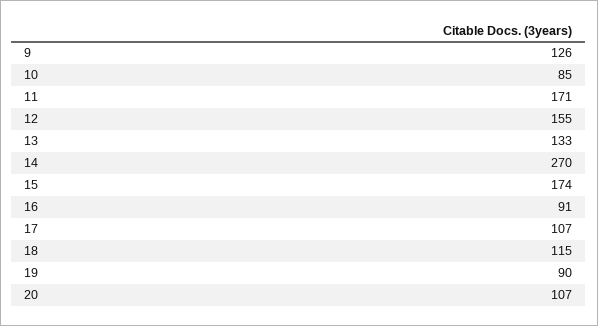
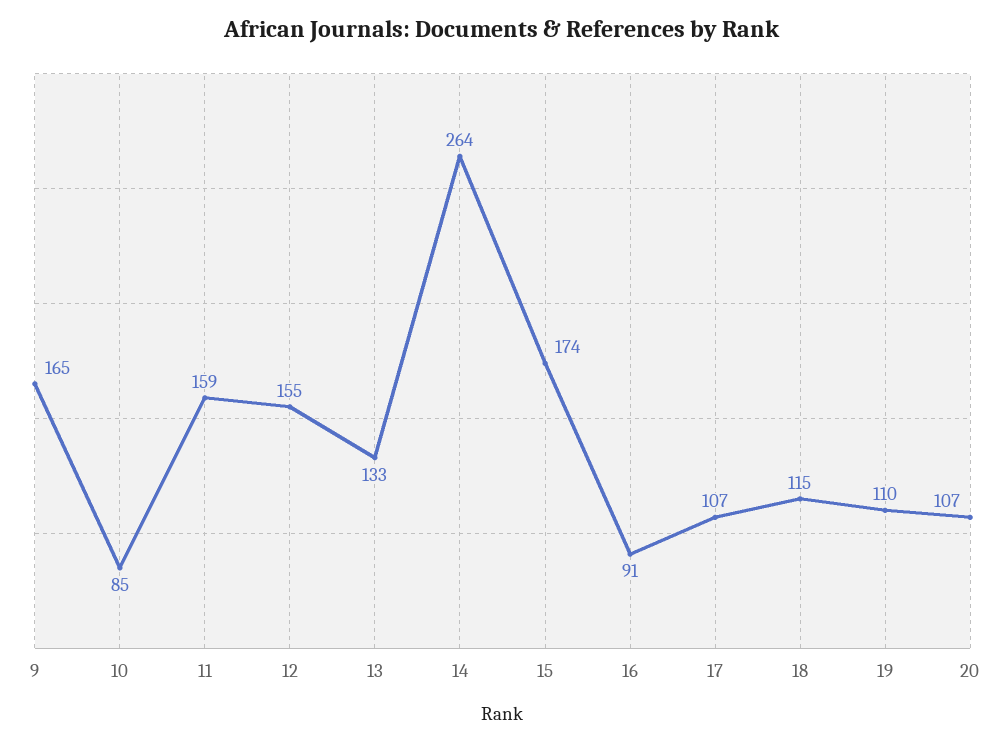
9: 126 -> 165
11: 171 -> 159
14: 270 -> 264
19: 90 -> 110

